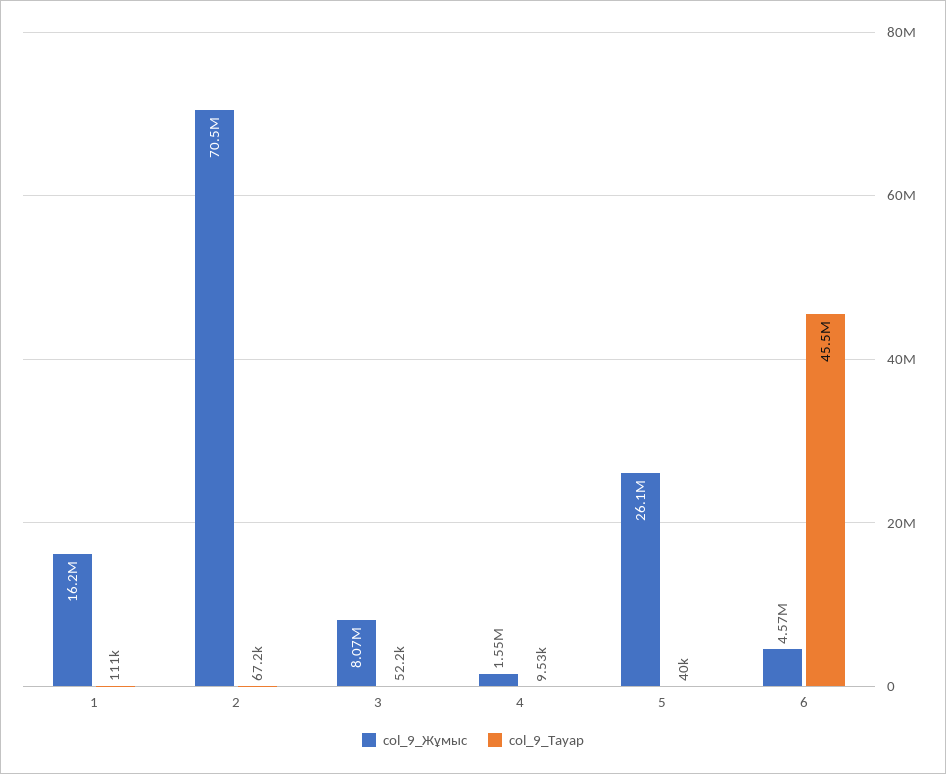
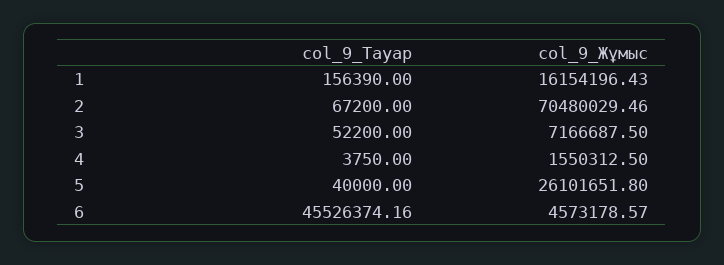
col_9_Тауар, 1: 111000 -> 156390
col_9_Жұмыс, 3: 8070000 -> 7166687.5
col_9_Тауар, 4: 9530 -> 3750

